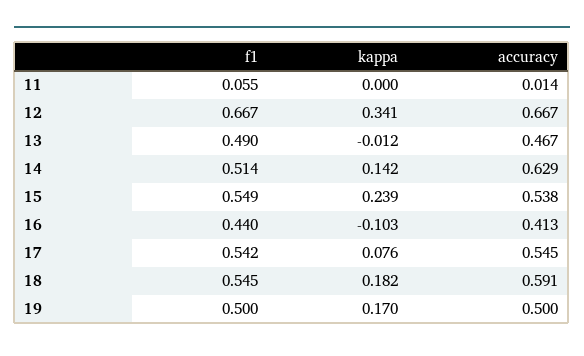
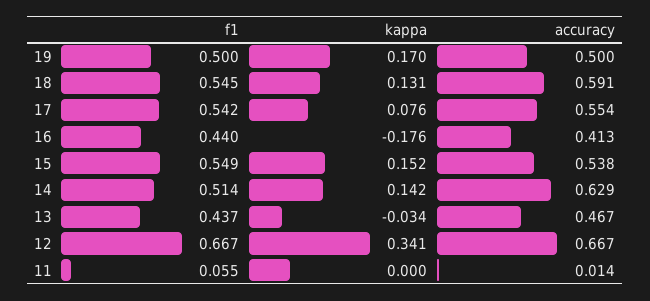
f1, 13: 0.49 -> 0.437
kappa, 13: -0.012 -> -0.034
kappa, 15: 0.239 -> 0.152
kappa, 16: -0.103 -> -0.176
accuracy, 17: 0.545 -> 0.554
kappa, 18: 0.182 -> 0.131

